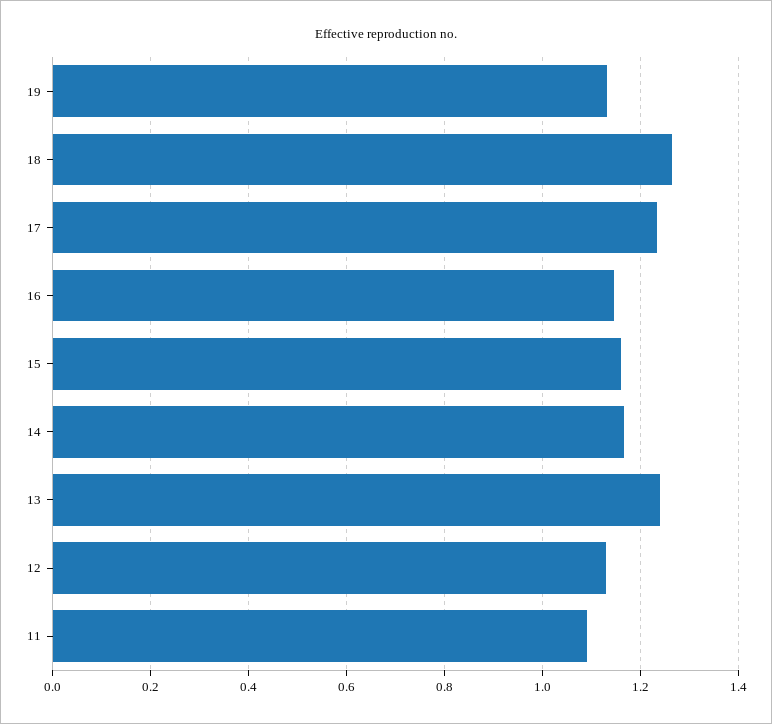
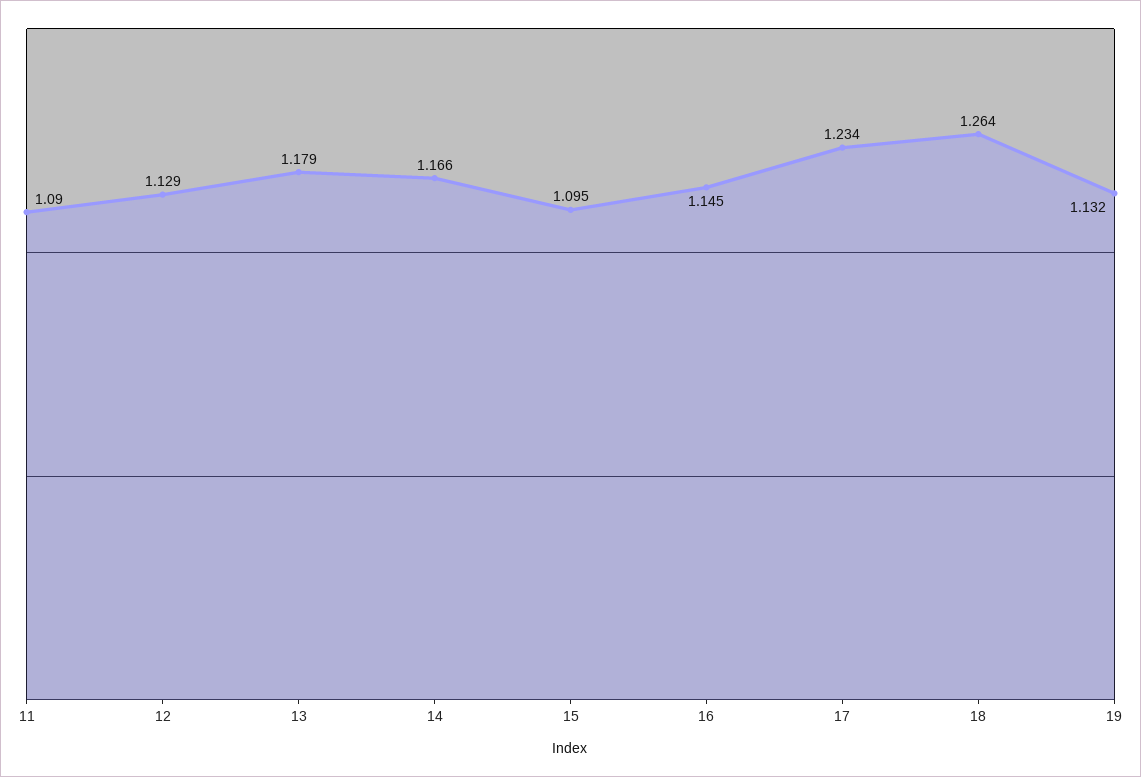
15: 1.16 -> 1.095
13: 1.24 -> 1.179

